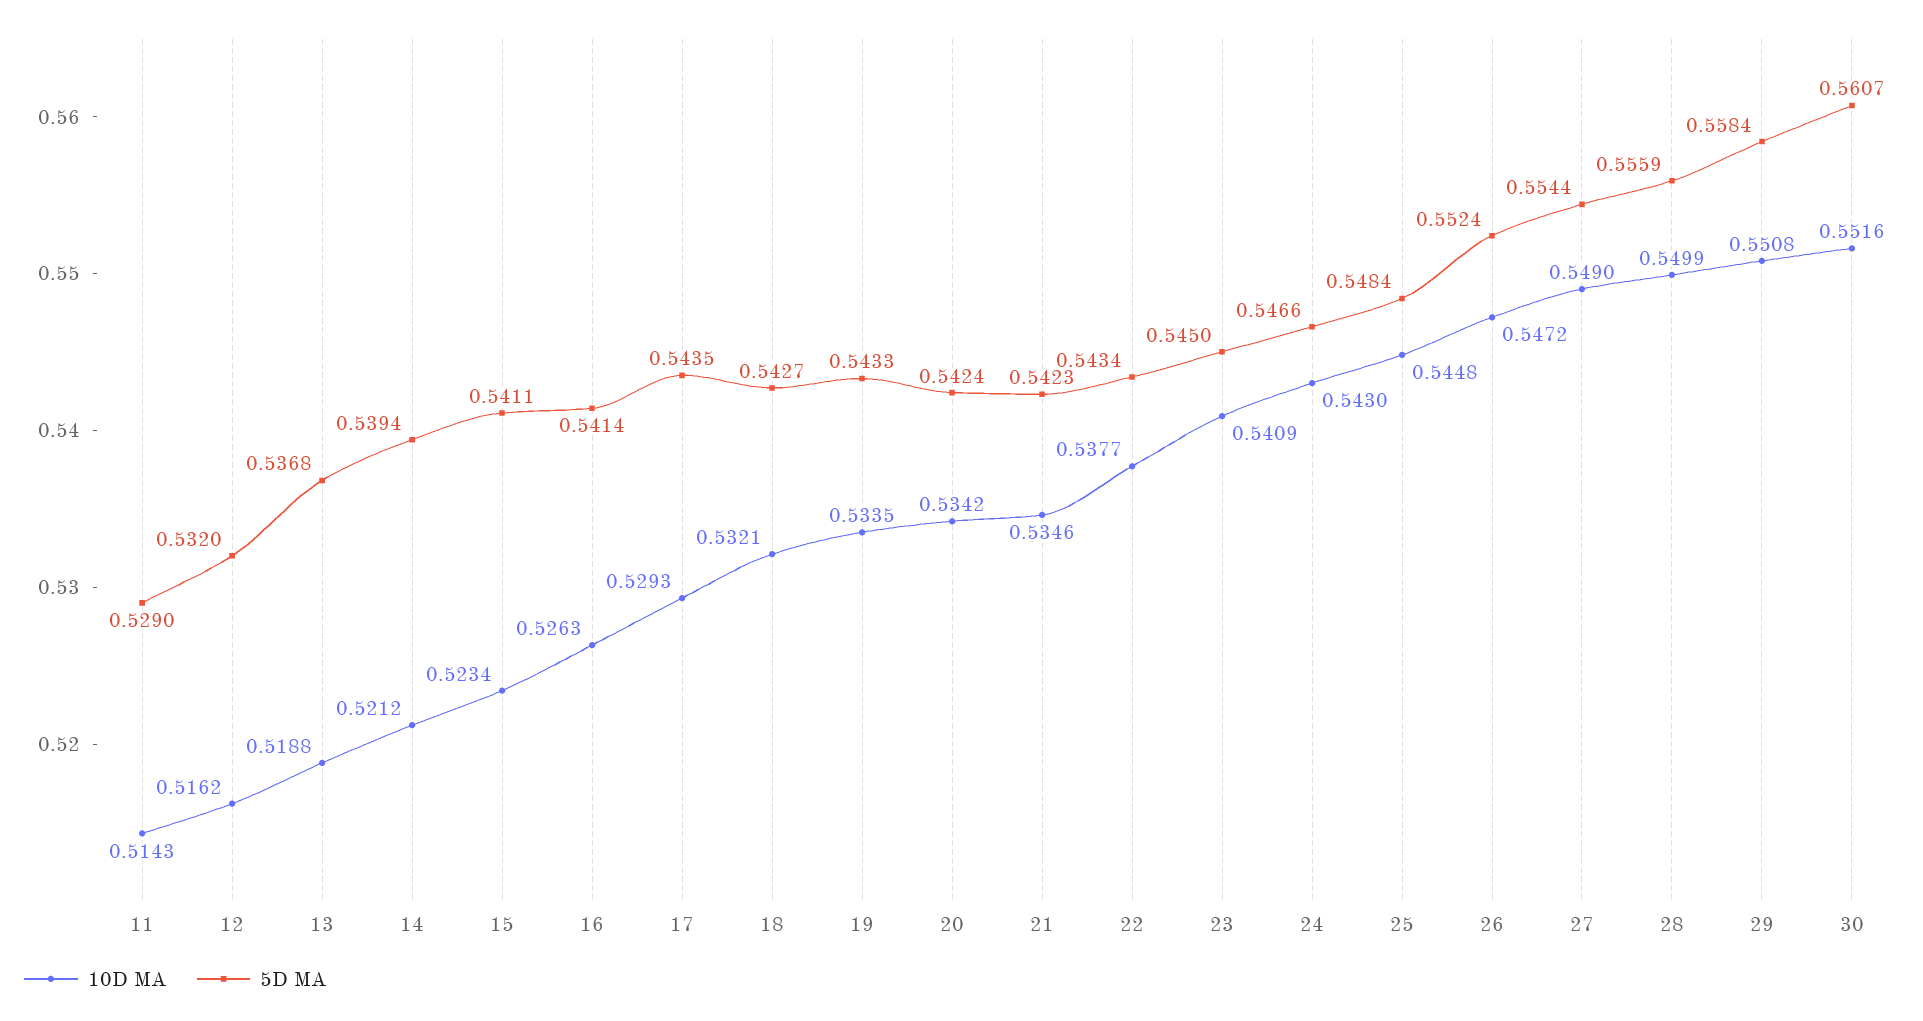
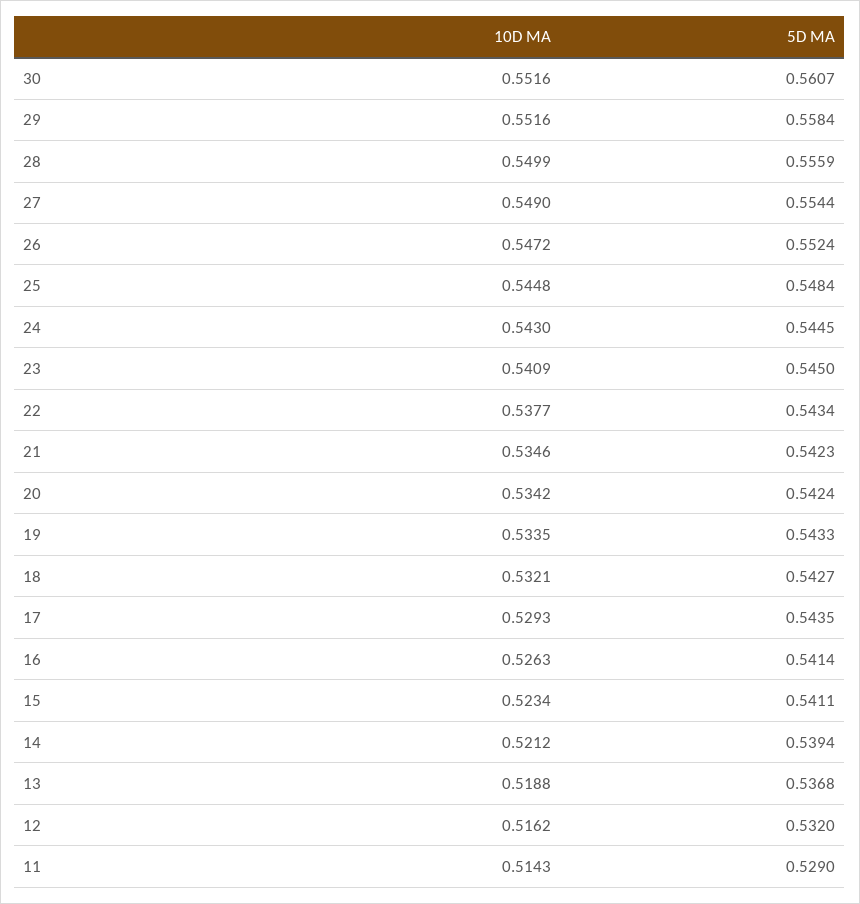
5D MA, 24: 0.5466 -> 0.5445
10D MA, 29: 0.5508 -> 0.5516

